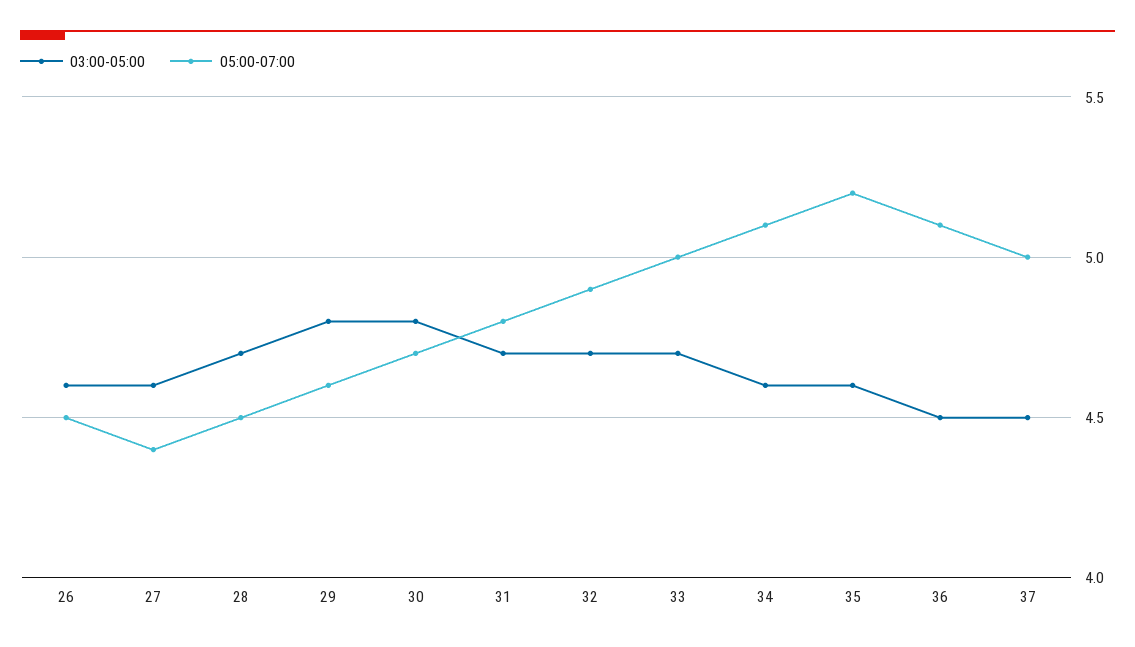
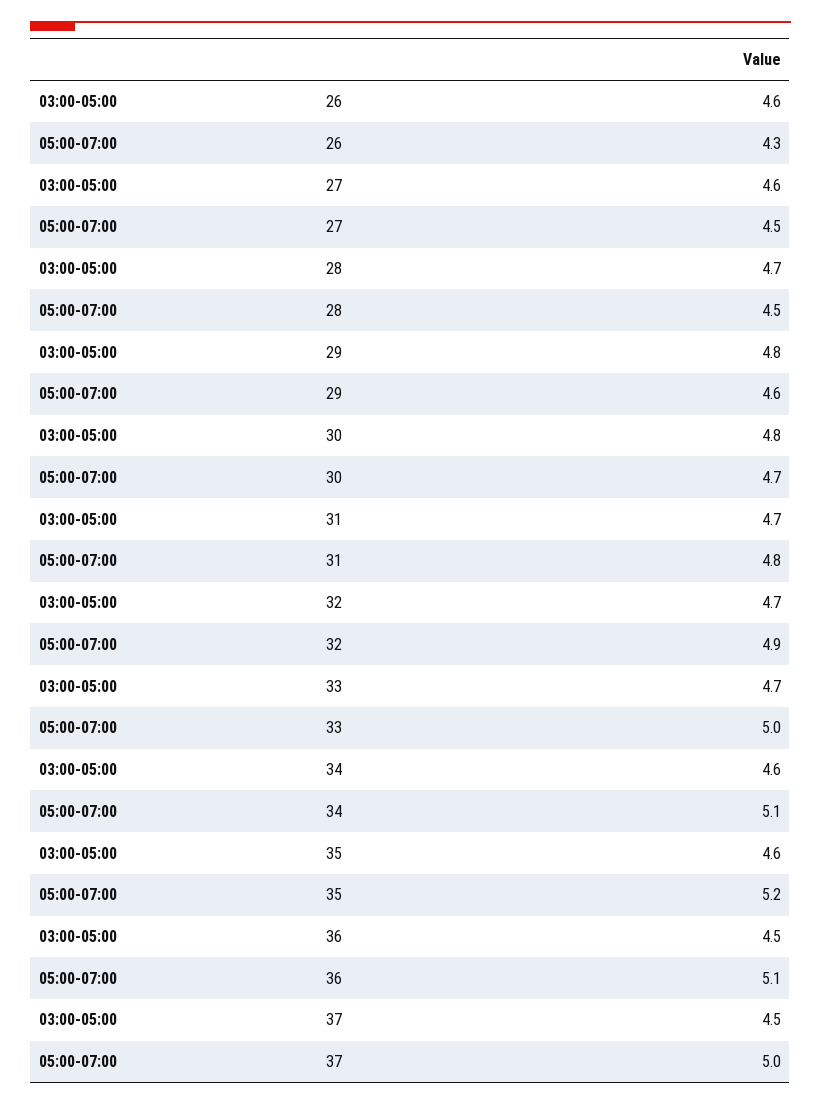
05:00-07:00, 26: 4.5 -> 4.3
05:00-07:00, 27: 4.4 -> 4.5

